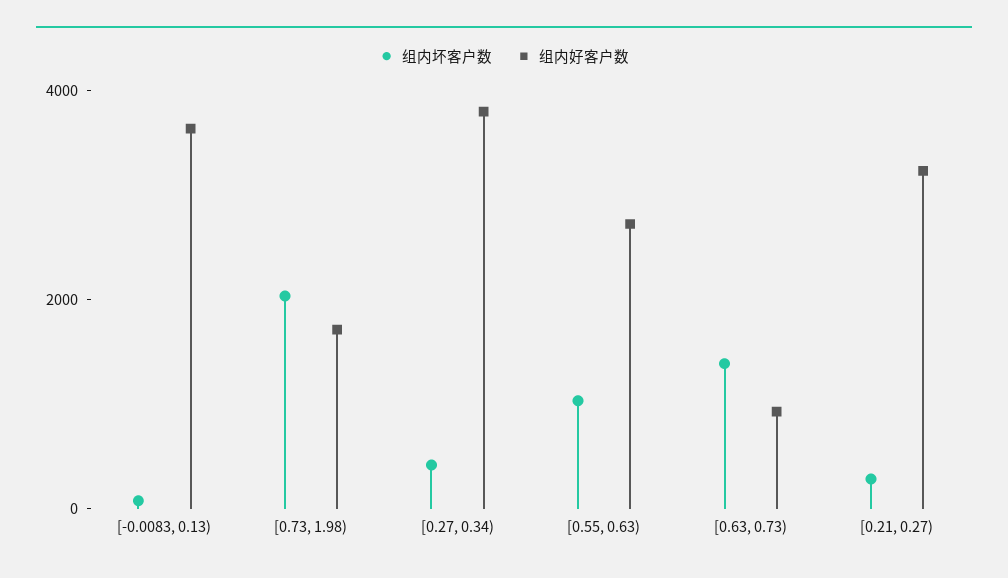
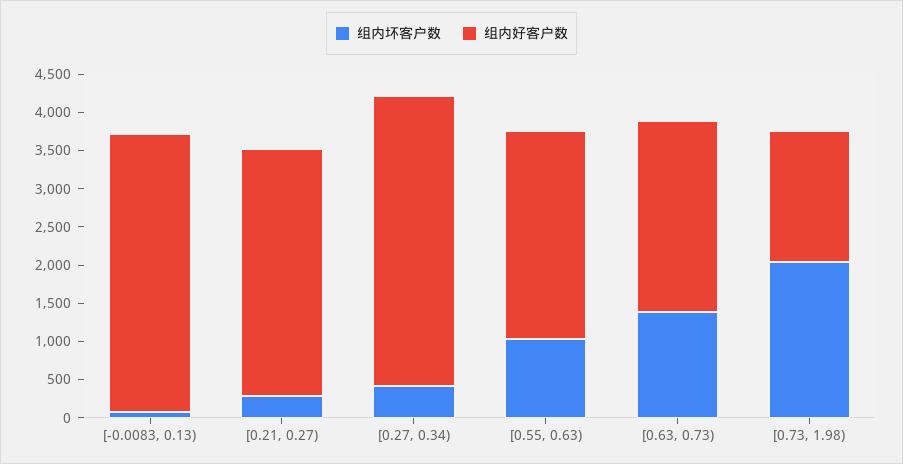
组内好客户数, [0.63, 0.73): 1000 -> 2500

